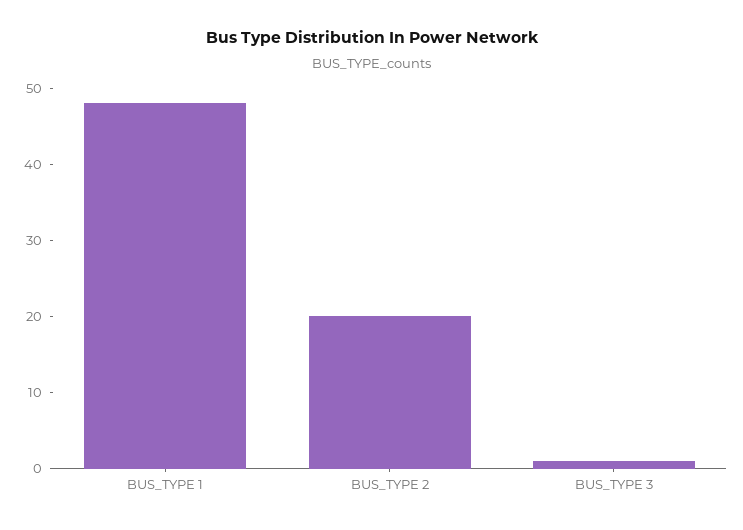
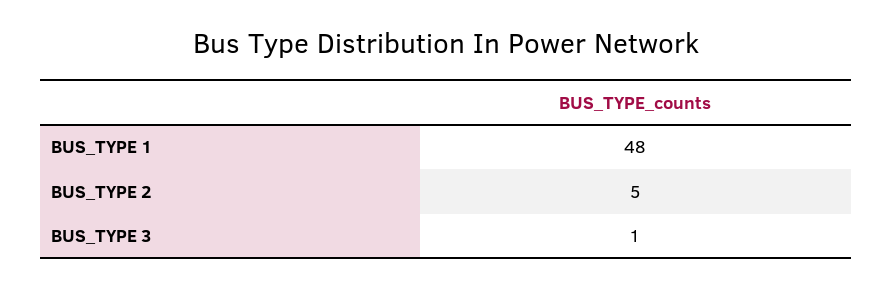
BUS_TYPE 2: 20 -> 5

